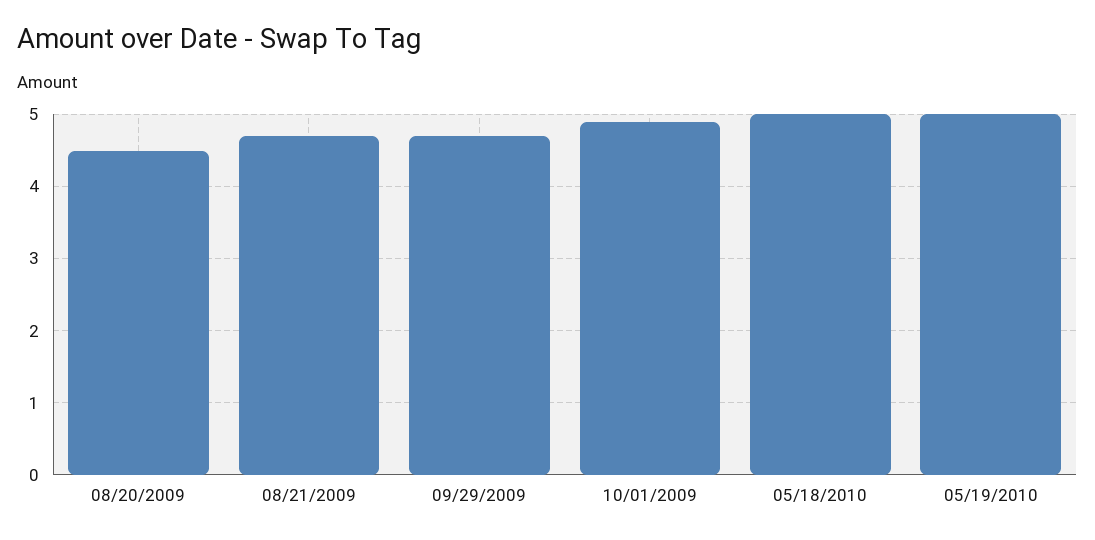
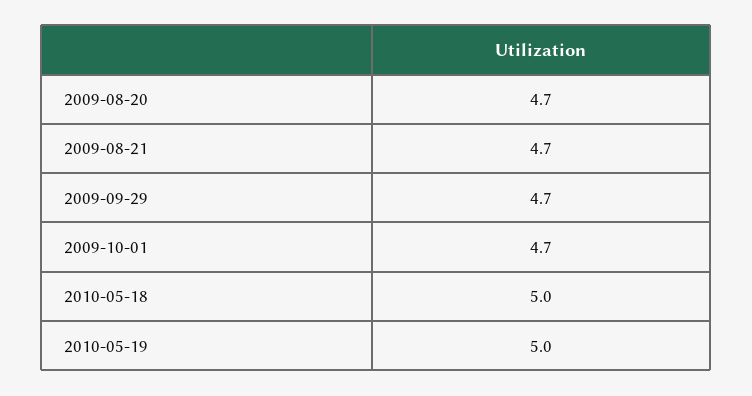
08/20/2009: 4.5 -> 4.7
10/01/2009: 4.9 -> 4.7

